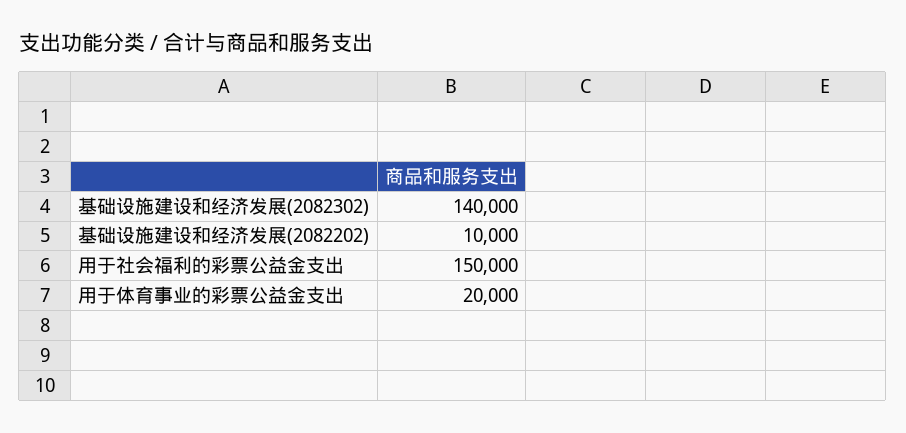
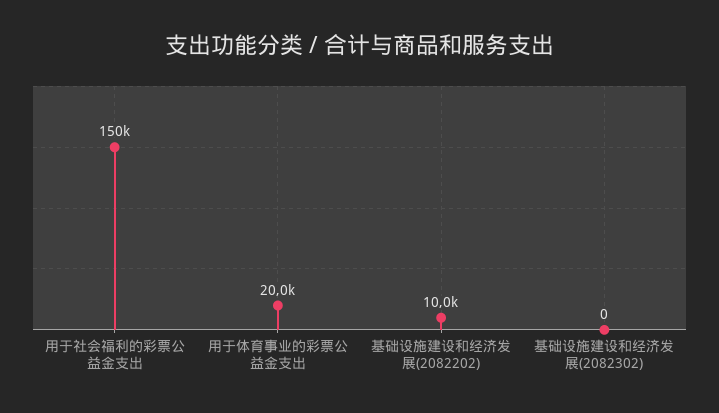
基础设施建设和经济发展(2082302): 140000 -> 0

